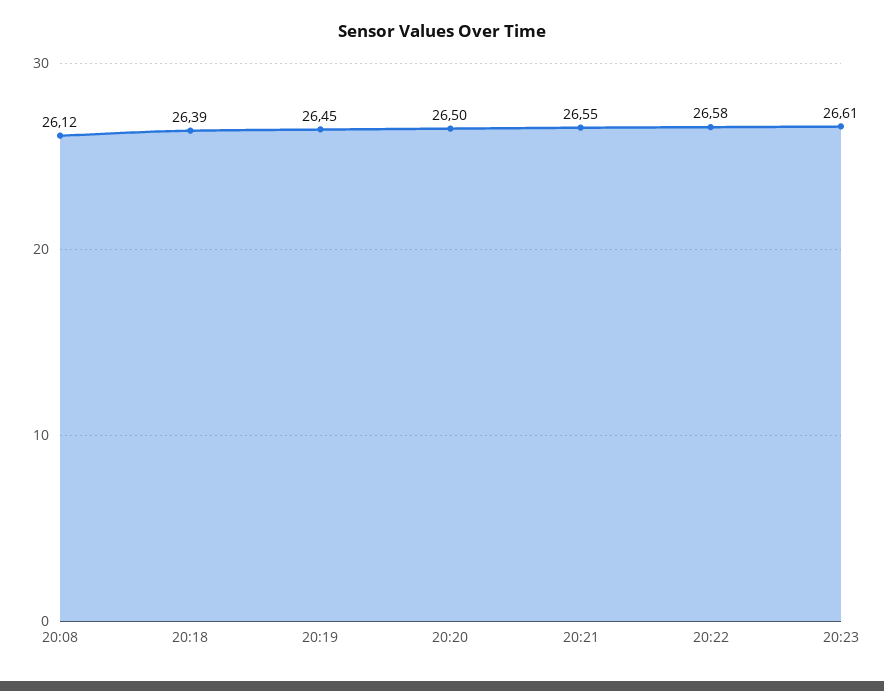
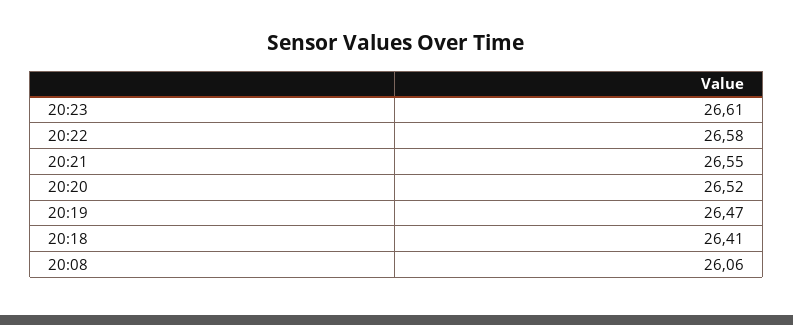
20:08: 26.12 -> 26.06
20:18: 26.39 -> 26.41
20:19: 26.45 -> 26.47
20:20: 26.5 -> 26.52

